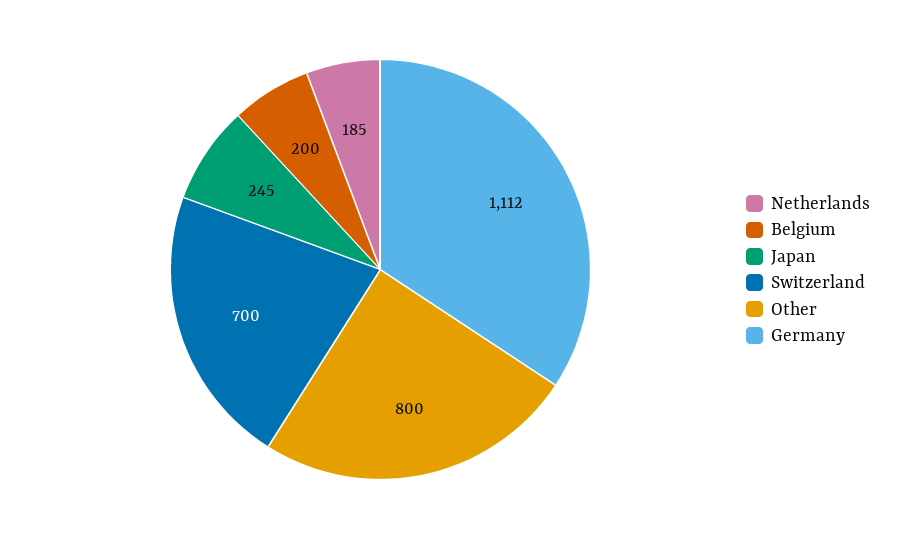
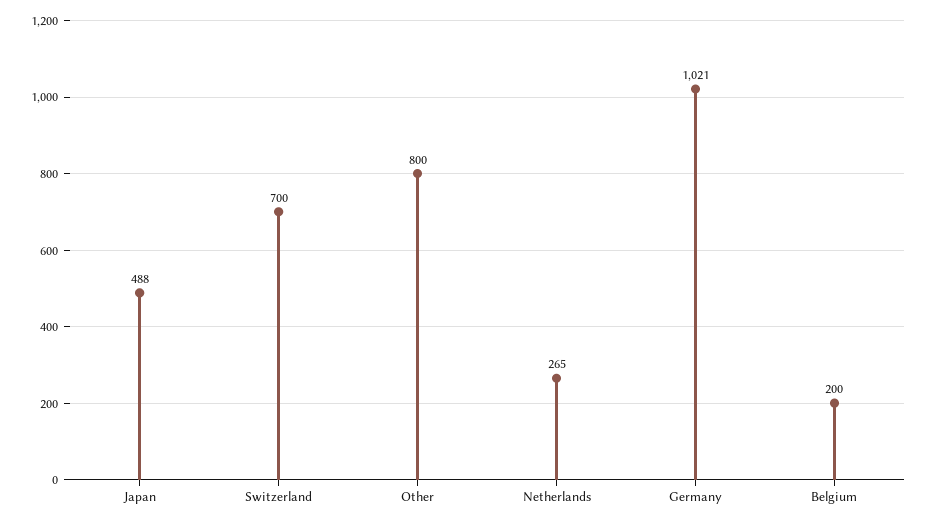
Netherlands: 185 -> 265
Japan: 245 -> 488
Germany: 1112 -> 1021

